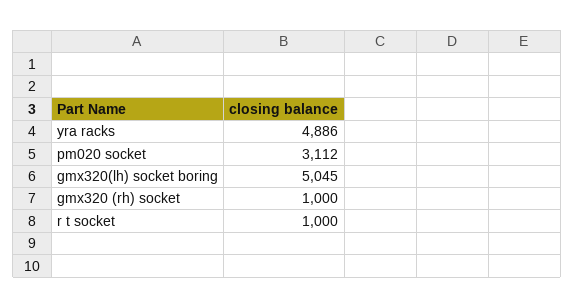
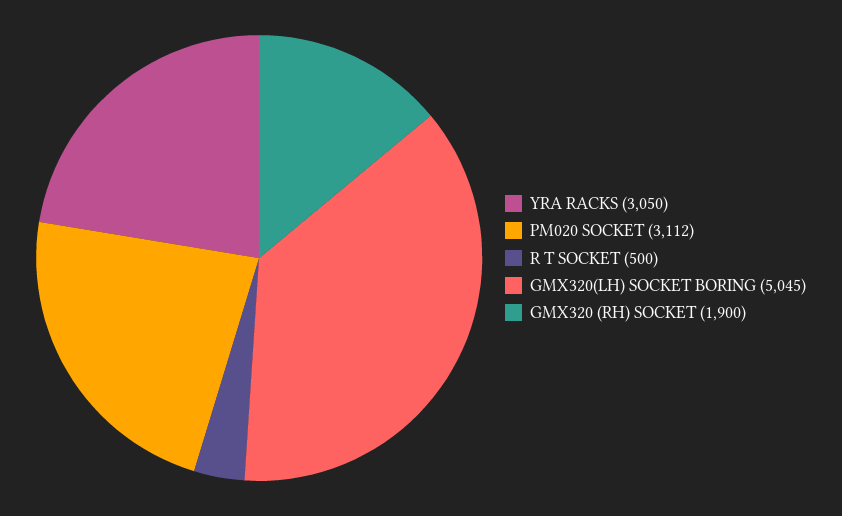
yra racks: 4886 -> 3050
gmx320 (rh) socket: 1000 -> 1900
r t socket: 1000 -> 500

